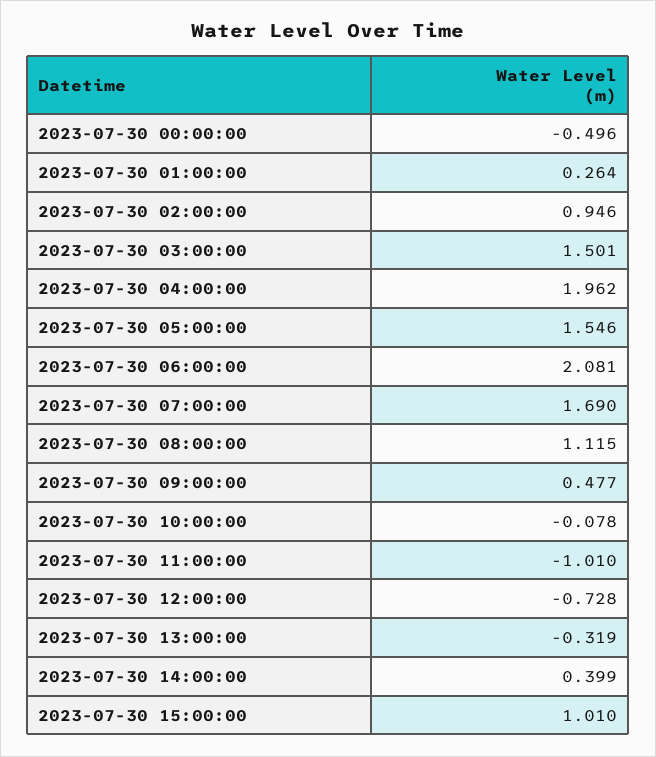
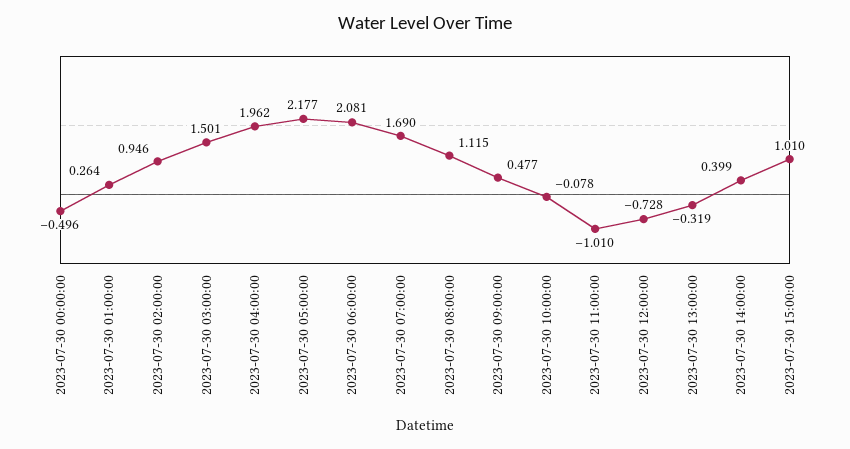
2023-07-30 05:00:00: 1.546 -> 2.177

